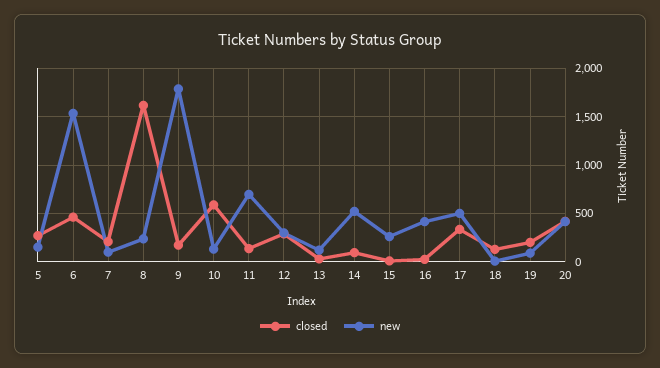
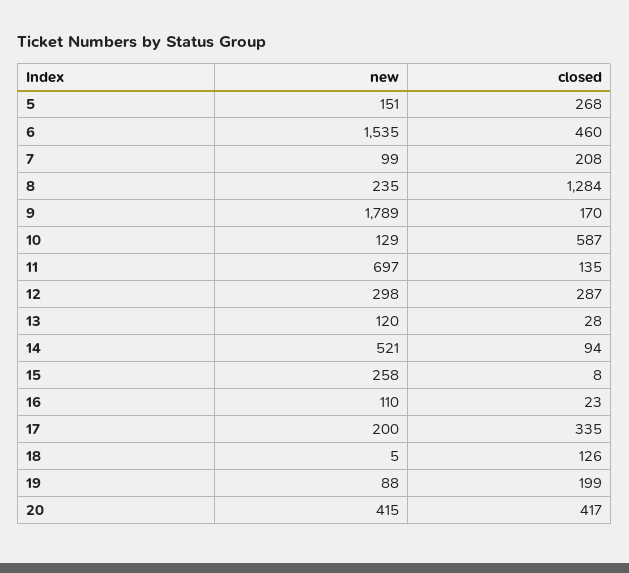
closed, 8: 1600 -> 1284
new, 16: 400 -> 110
new, 17: 500 -> 200

